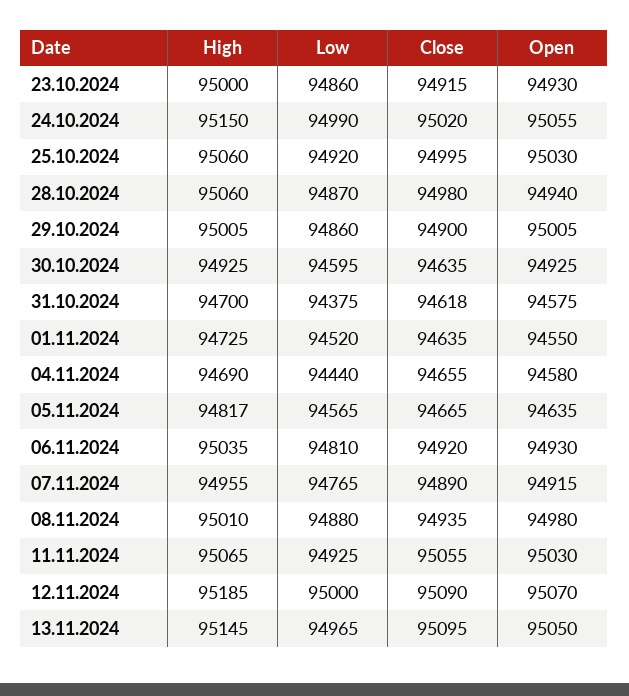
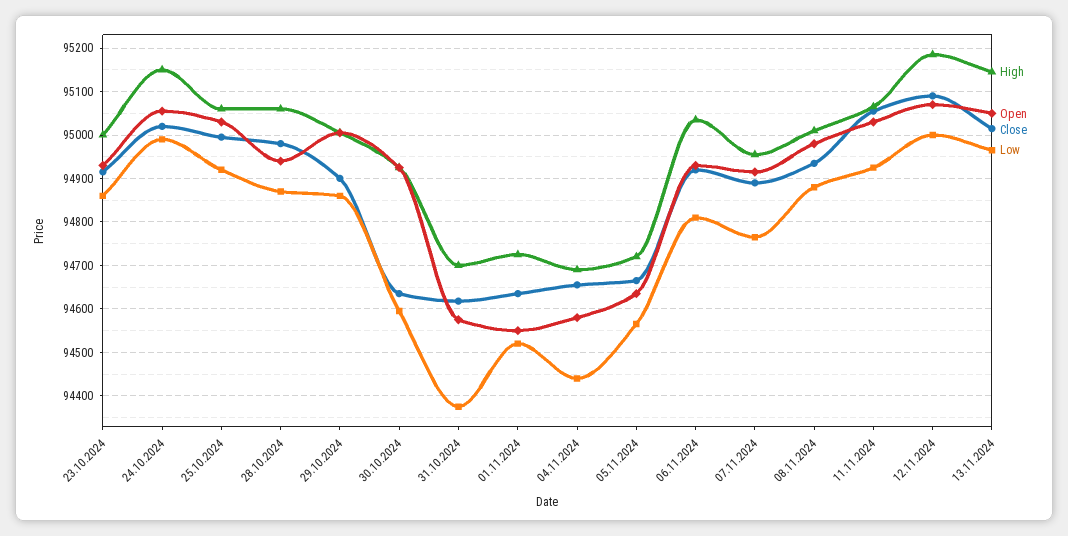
High, 05.11.2024: 94817 -> 94720
Close, 13.11.2024: 95095 -> 95020

